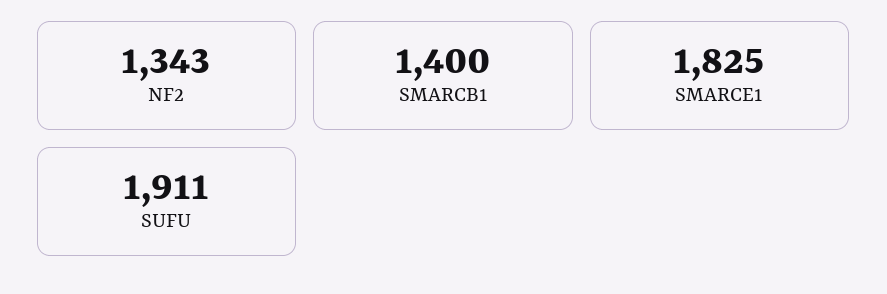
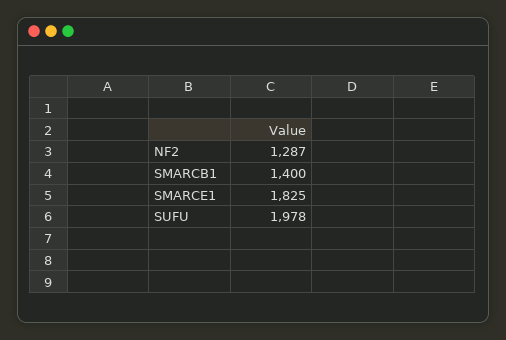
NF2: 1343 -> 1287
SUFU: 1911 -> 1978

